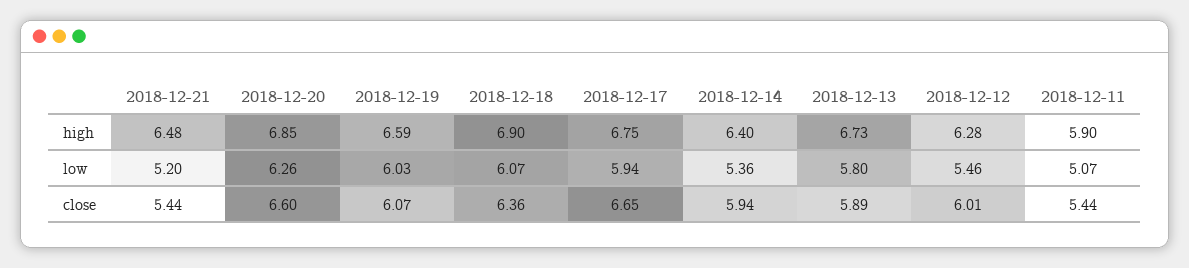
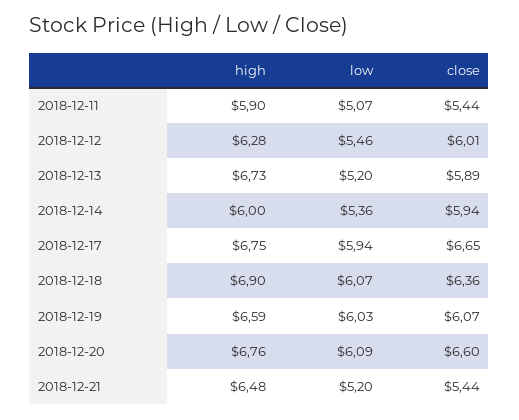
2018-12-20, high: 6.85 -> 6.76
2018-12-14, high: 6.4 -> 6
2018-12-20, low: 6.26 -> 6.09
2018-12-13, low: 5.8 -> 5.2

